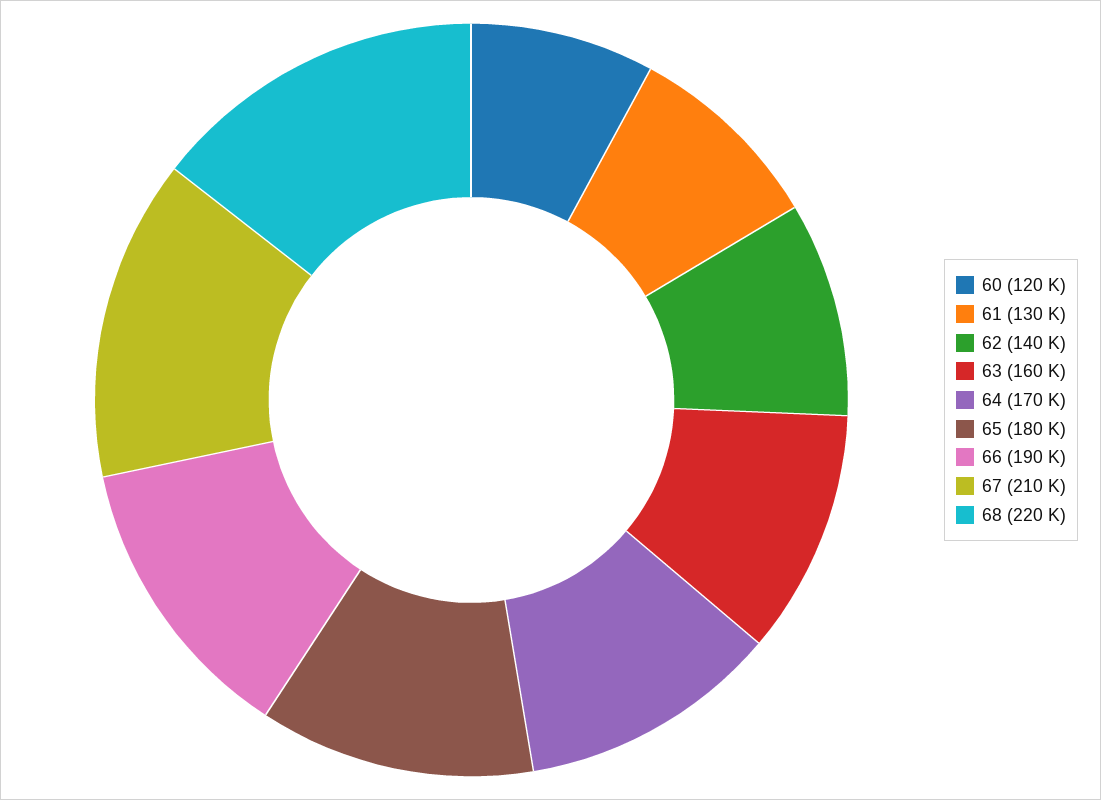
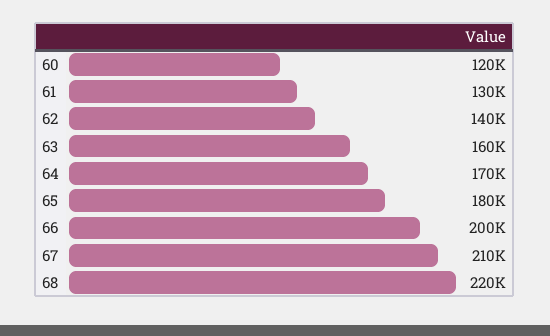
66: 190000 -> 200000

